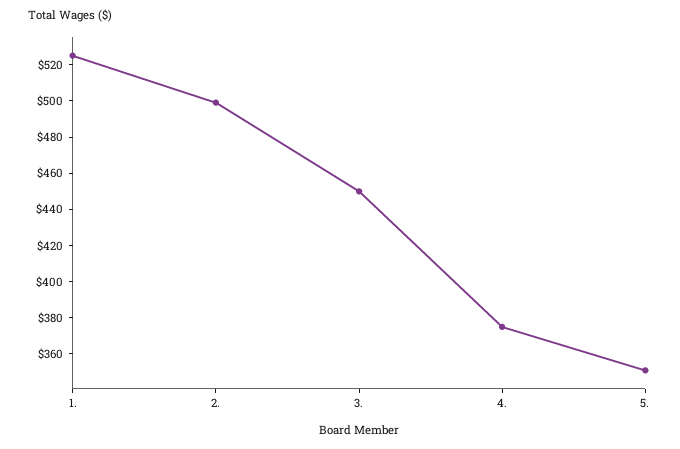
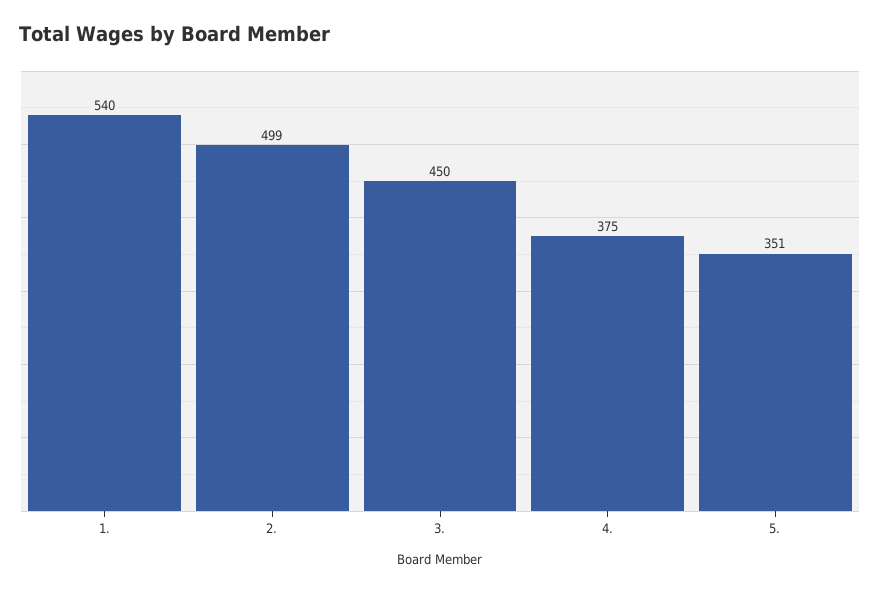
1.: 525 -> 540

